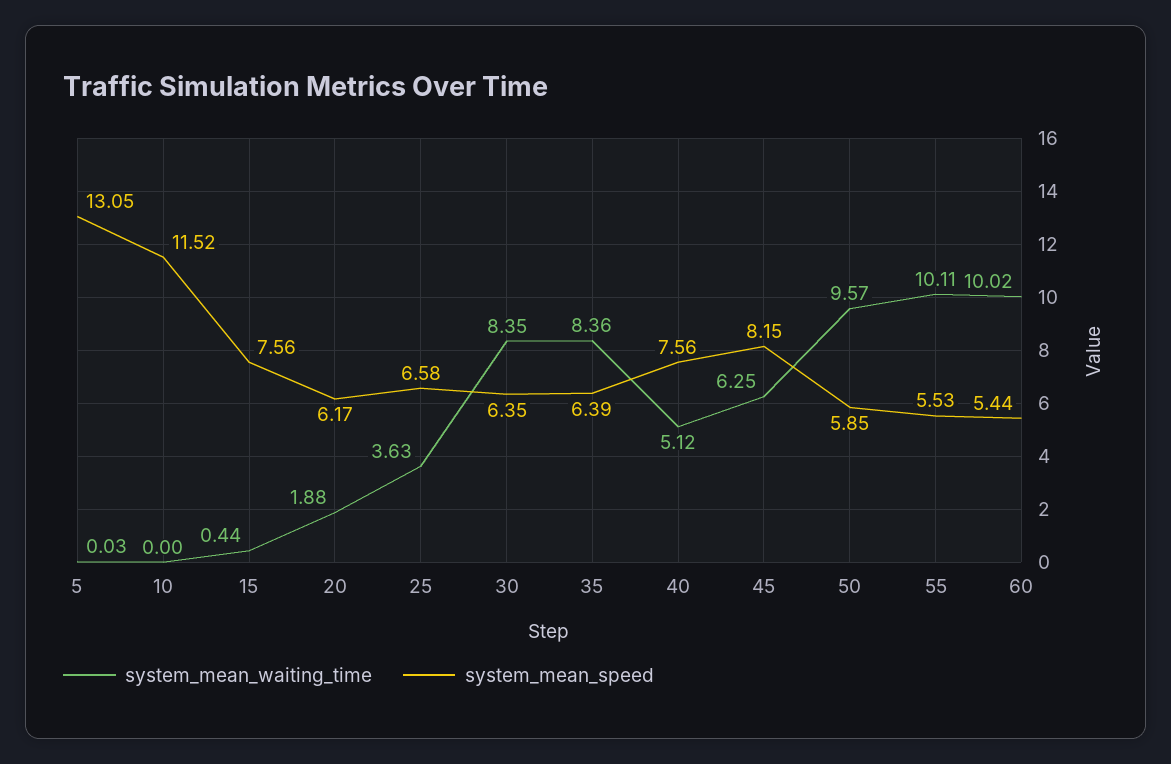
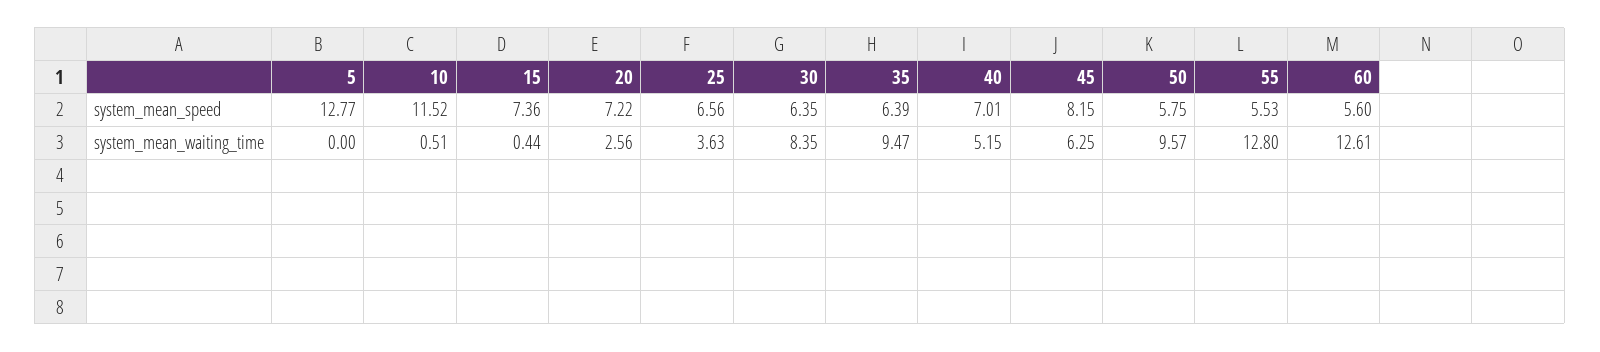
system_mean_waiting_time, 5: 0.03 -> 0
system_mean_speed, 5: 13.05 -> 12.77
system_mean_waiting_time, 10: 0 -> 0.51
system_mean_speed, 15: 7.56 -> 7.36
system_mean_waiting_time, 20: 1.88 -> 2.56
system_mean_speed, 20: 6.17 -> 7.22
system_mean_speed, 25: 6.58 -> 6.56
system_mean_waiting_time, 35: 8.36 -> 9.47
system_mean_waiting_time, 40: 5.12 -> 5.15
system_mean_speed, 40: 7.56 -> 7.01
system_mean_speed, 50: 5.85 -> 5.75
system_mean_waiting_time, 55: 10.11 -> 12.8
system_mean_waiting_time, 60: 10.02 -> 12.61
system_mean_speed, 60: 5.44 -> 5.6

